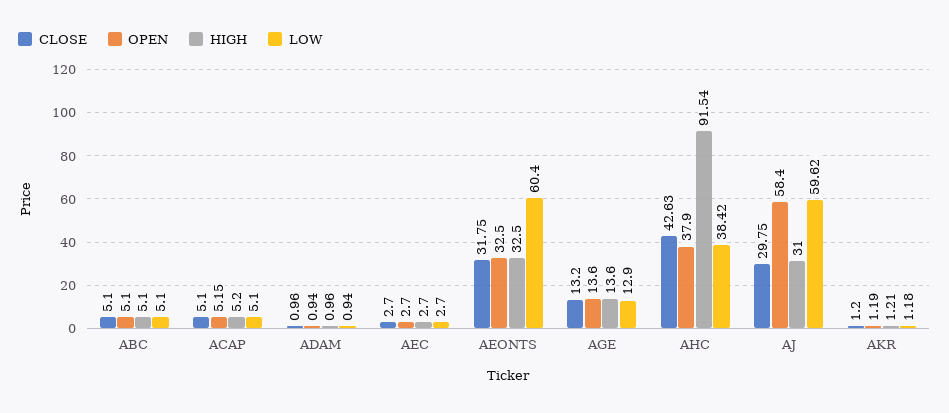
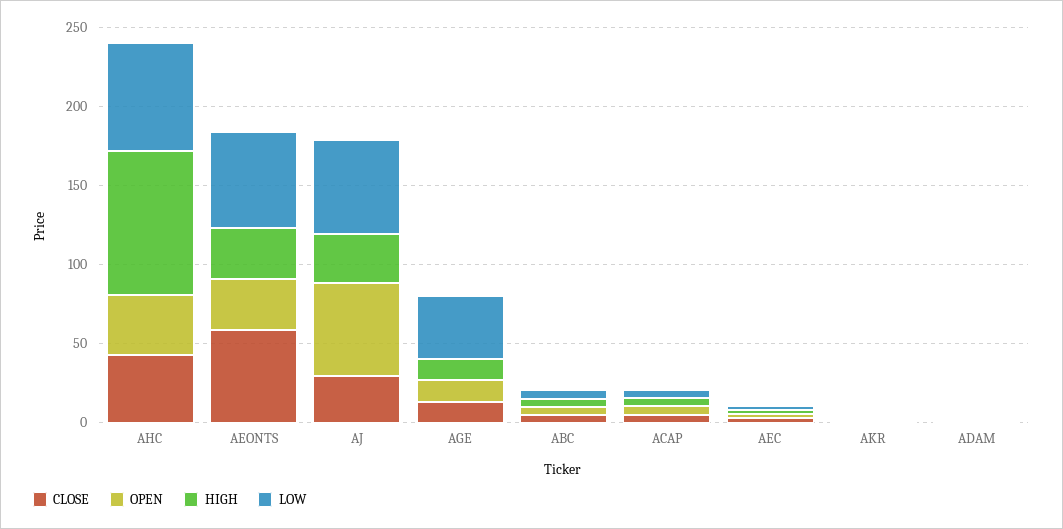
CLOSE, AEONTS: 31.75 -> 60
LOW, AGE: 12.9 -> 40
LOW, AHC: 38.42 -> 70

